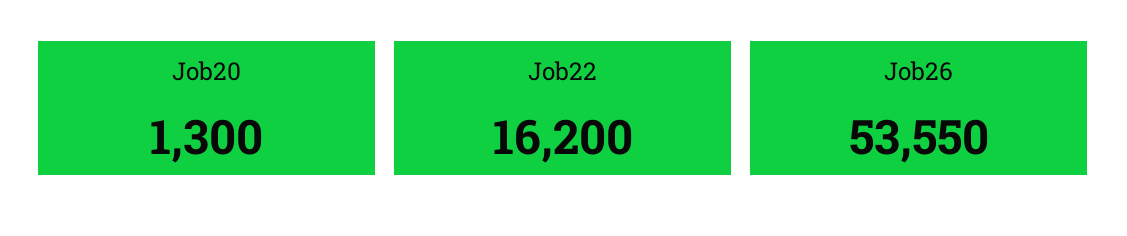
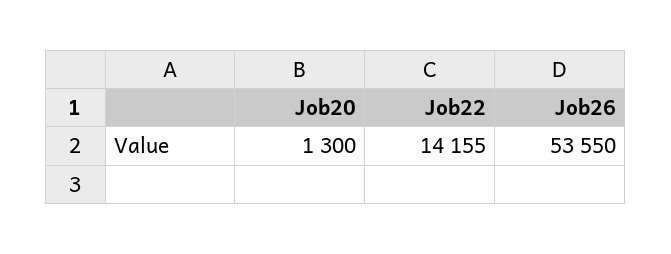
Job22: 16200 -> 14155

